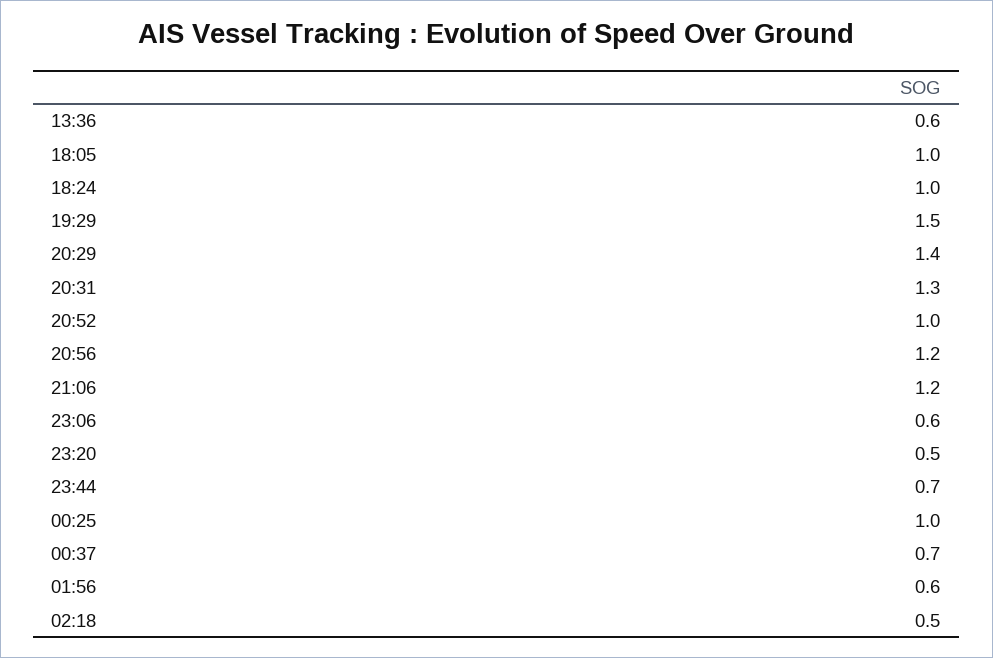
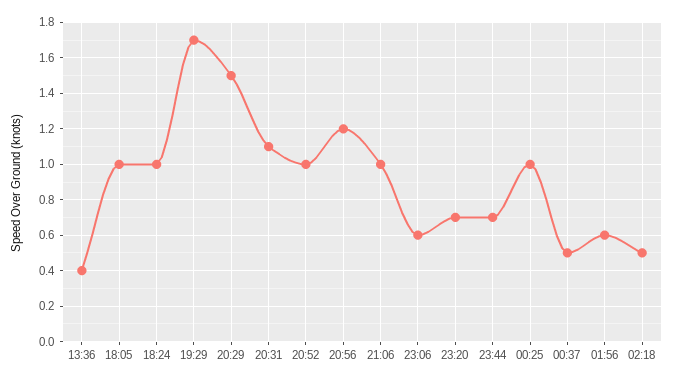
13:36: 0.6 -> 0.4
19:29: 1.5 -> 1.7
20:29: 1.4 -> 1.5
20:31: 1.3 -> 1.1
21:06: 1.2 -> 1
23:20: 0.5 -> 0.7
00:37: 0.7 -> 0.5

